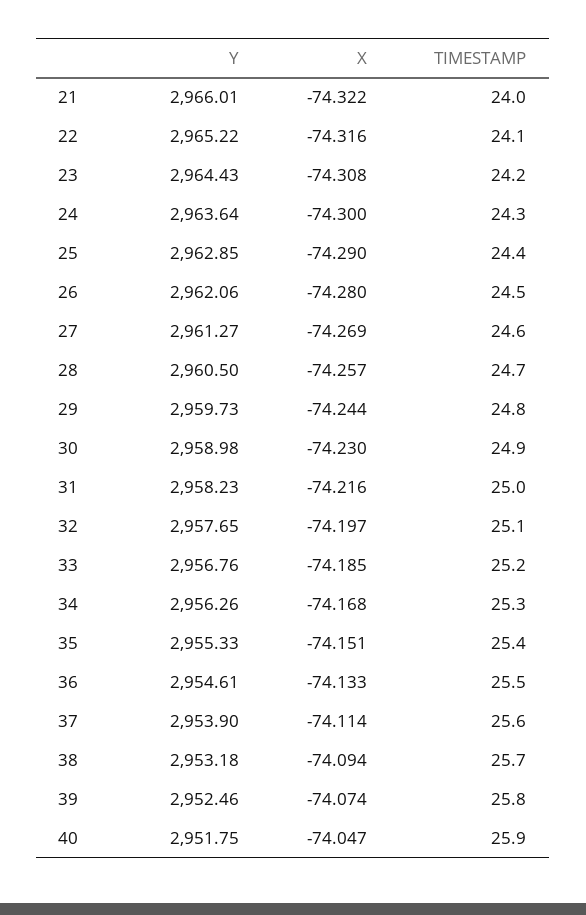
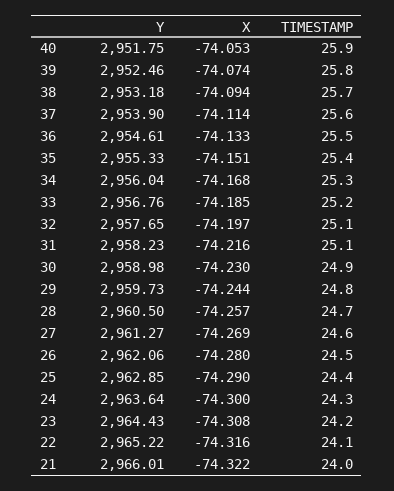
TIMESTAMP, 31: 25 -> 25.1
Y, 34: 2956.26 -> 2956.04
X, 40: -74.047 -> -74.053

